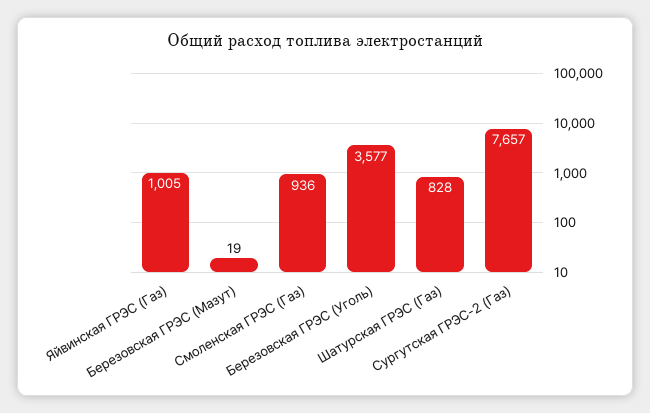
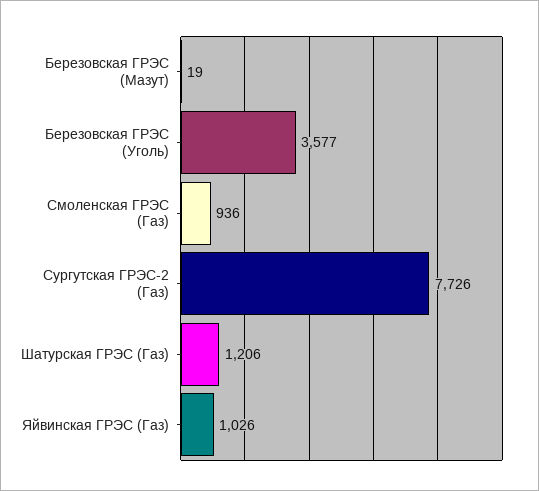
Яйвинская ГРЭС (Газ): 1005 -> 1026
Шатурская ГРЭС (Газ): 828 -> 1206
Сургутская ГРЭС-2 (Газ): 7657 -> 7726

